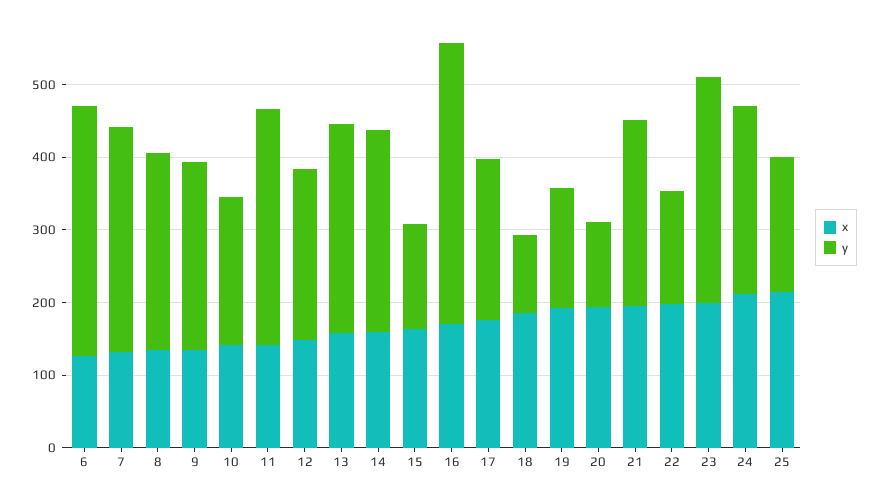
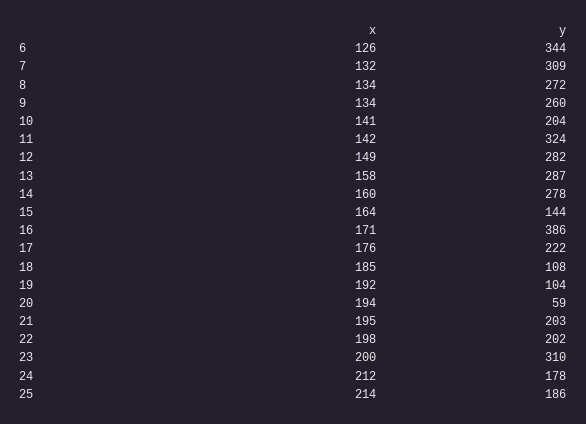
y, 12: 240 -> 282
y, 19: 160 -> 104
y, 20: 120 -> 59
y, 21: 260 -> 203
y, 22: 160 -> 202
y, 24: 260 -> 178

